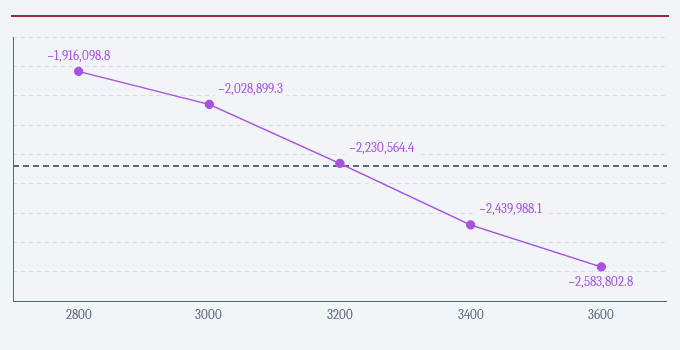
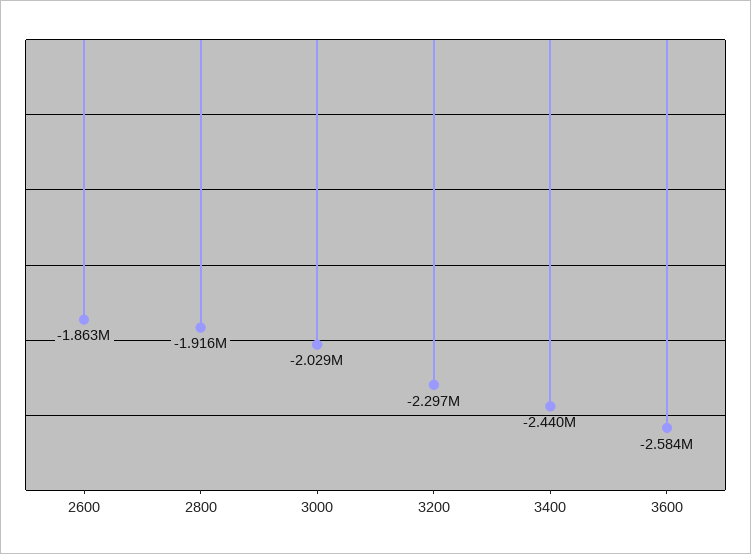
3200: -2230564.4 -> -2297000
2600: none -> -1863000

